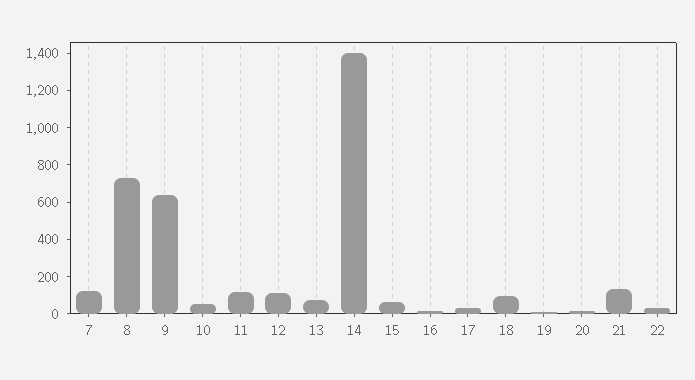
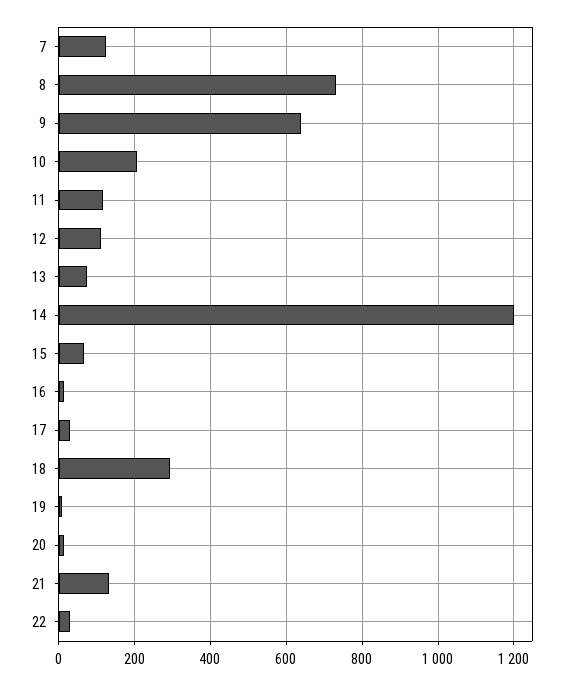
10: 50 -> 200
14: 1400 -> 1200
18: 100 -> 300

